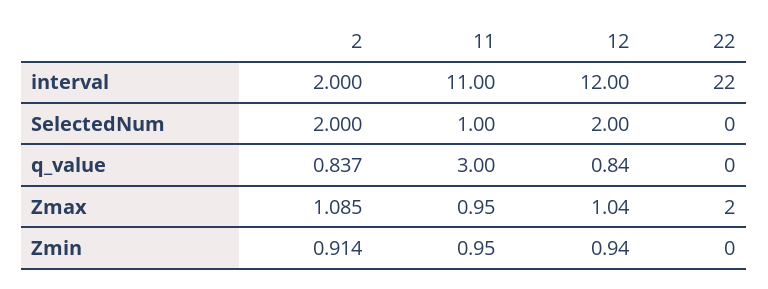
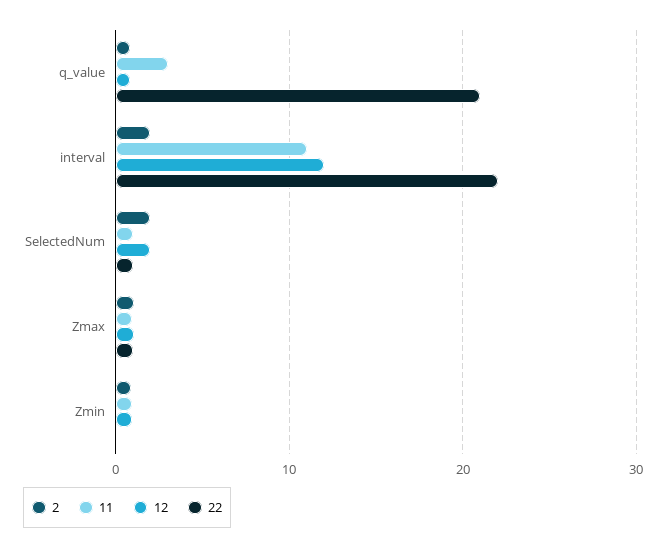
22, SelectedNum: 0 -> 1
22, q_value: 0 -> 21
22, Zmax: 2 -> 1

